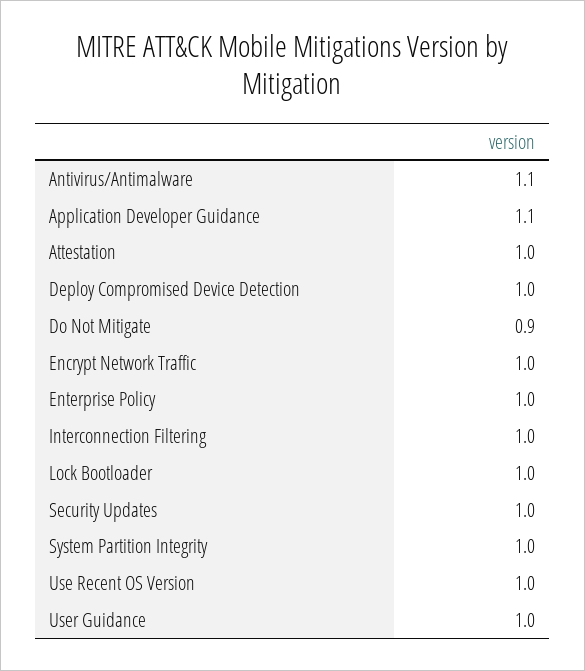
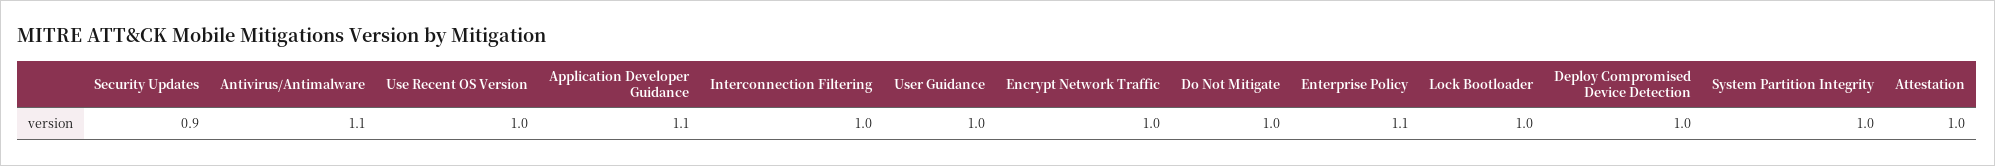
Do Not Mitigate: 0.9 -> 1
Enterprise Policy: 1 -> 1.1
Security Updates: 1 -> 0.9

